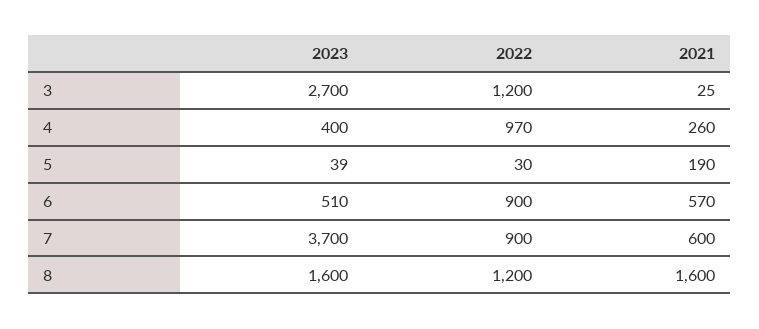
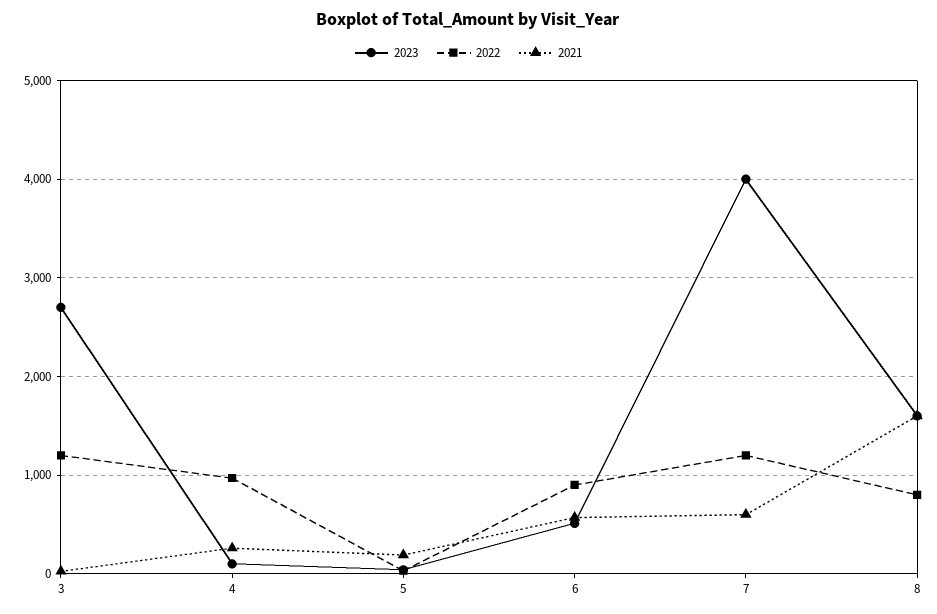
2023, 4: 400 -> 100
2023, 7: 3700 -> 4000
2022, 7: 900 -> 1200
2022, 8: 1200 -> 800

